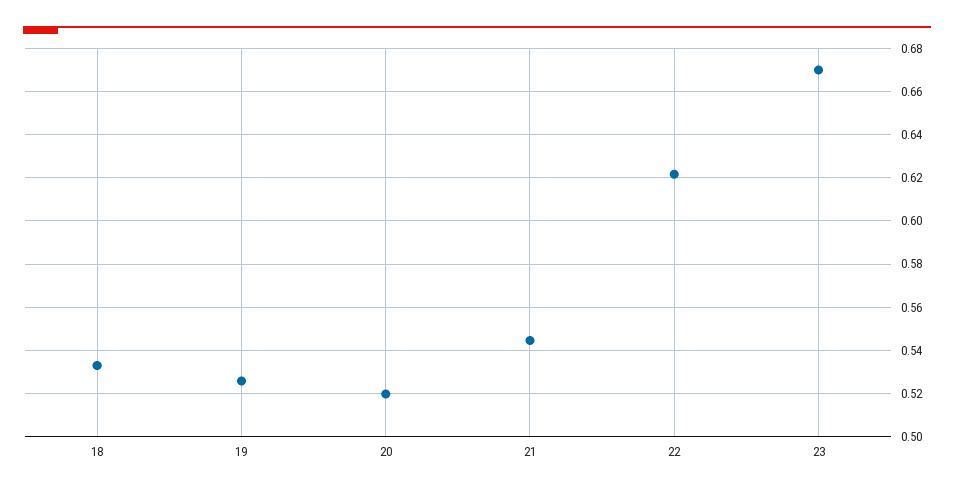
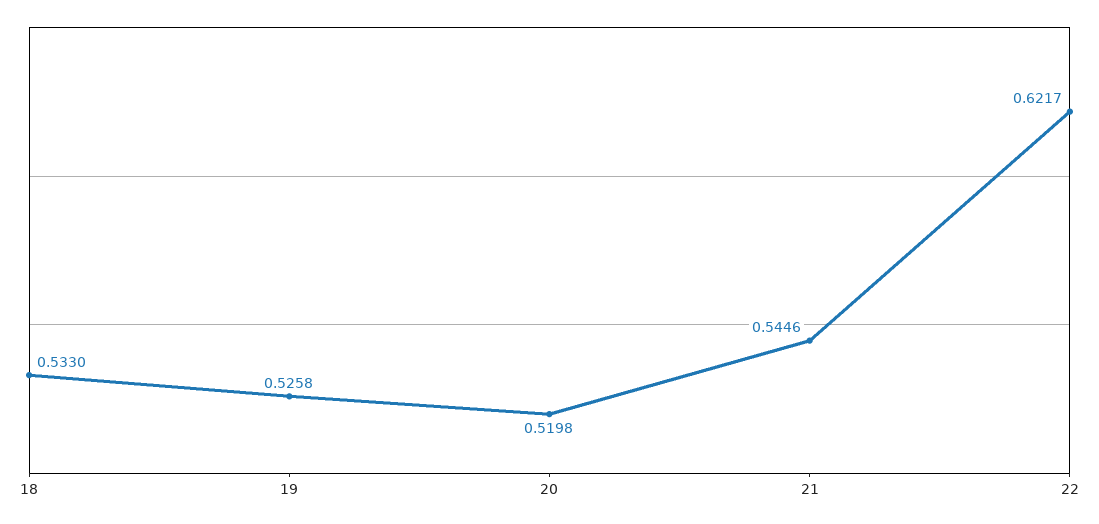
23: 0.67 -> none

